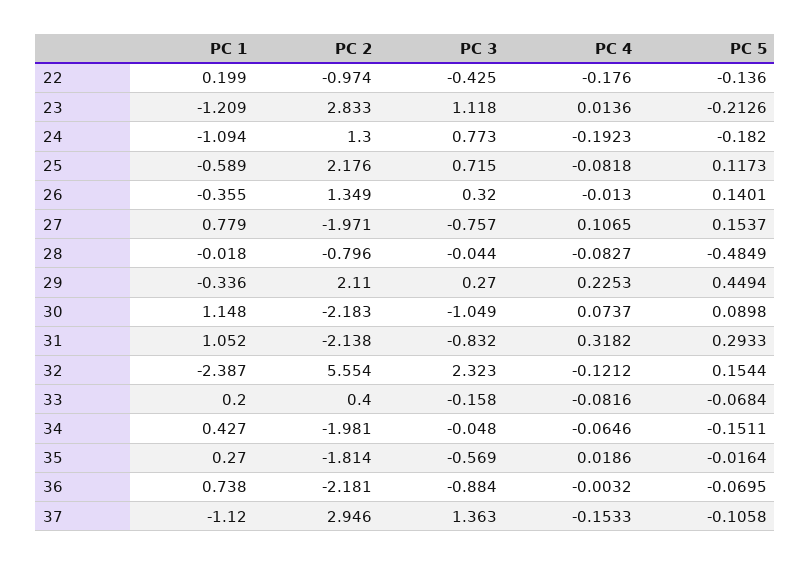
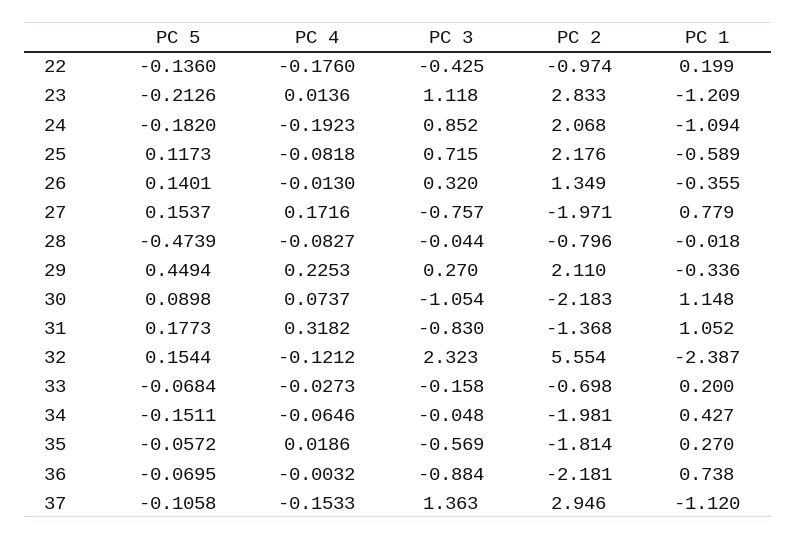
PC 2, 24: 1.3 -> 2.068
PC 3, 24: 0.773 -> 0.852
PC 4, 27: 0.1065 -> 0.1716
PC 5, 28: -0.4849 -> -0.4739
PC 3, 30: -1.049 -> -1.054
PC 2, 31: -2.138 -> -1.368
PC 3, 31: -0.832 -> -0.83
PC 5, 31: 0.2933 -> 0.1773
PC 2, 33: 0.4 -> -0.698
PC 4, 33: -0.0816 -> -0.0273
PC 5, 35: -0.0164 -> -0.0572

